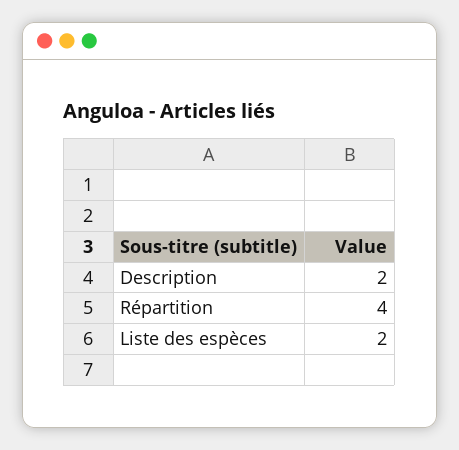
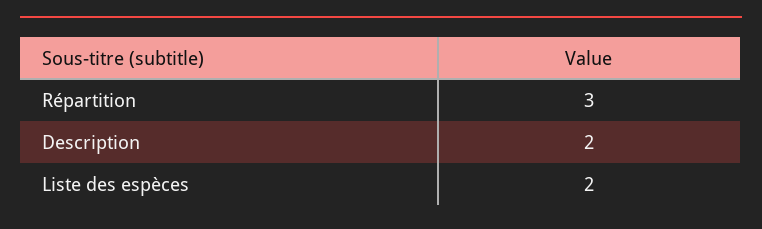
Répartition: 4 -> 3

